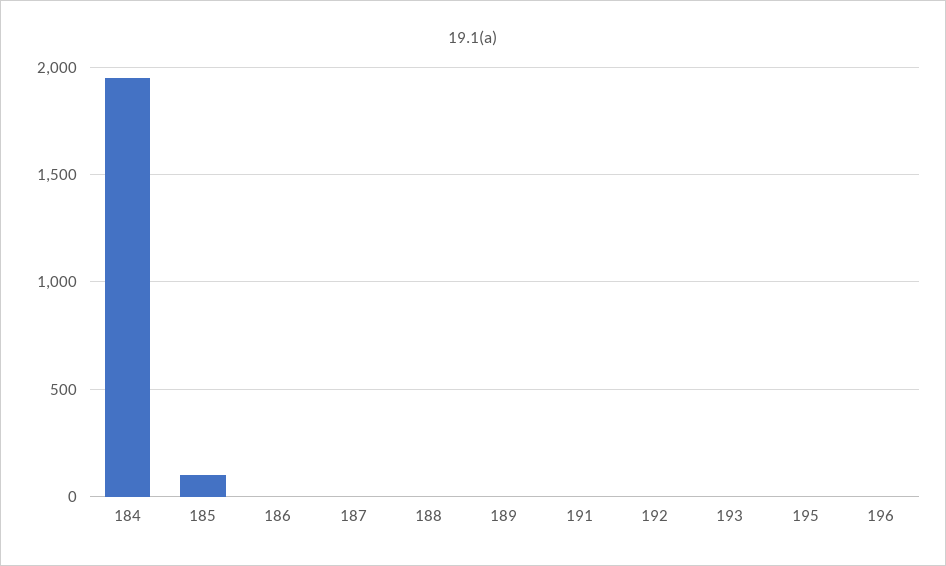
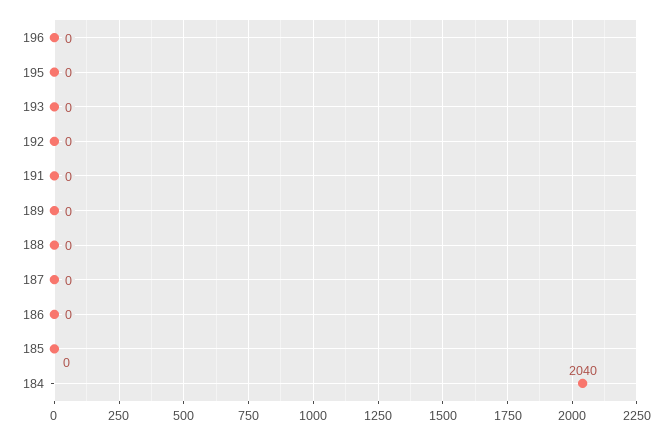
184: 1950 -> 2040
185: 100 -> 0

